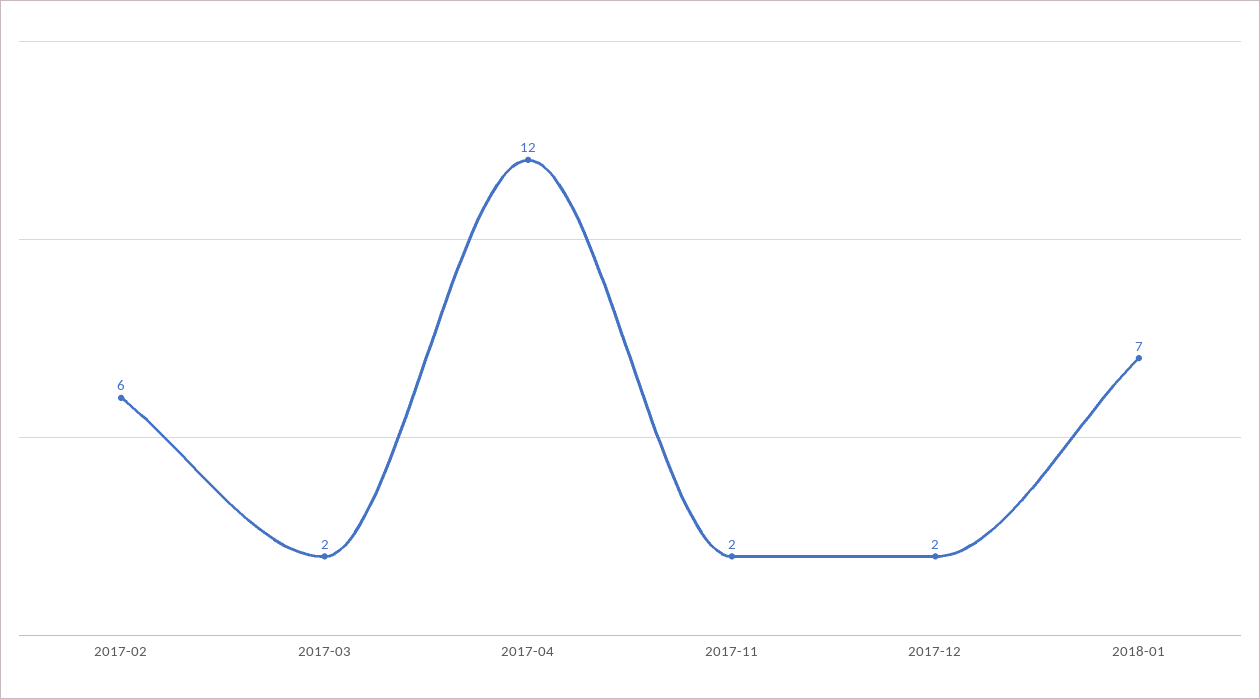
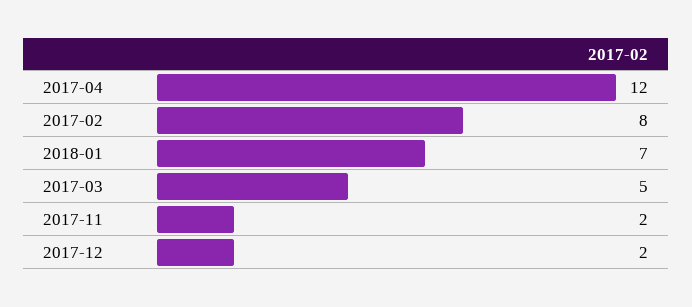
2017-02: 6 -> 8
2017-03: 2 -> 5

